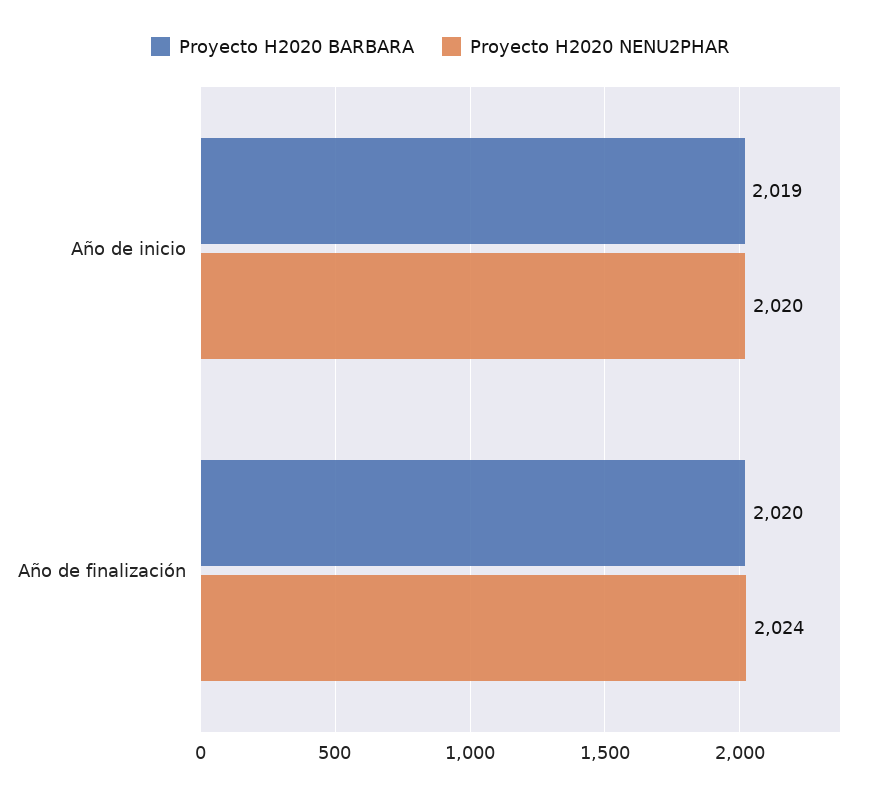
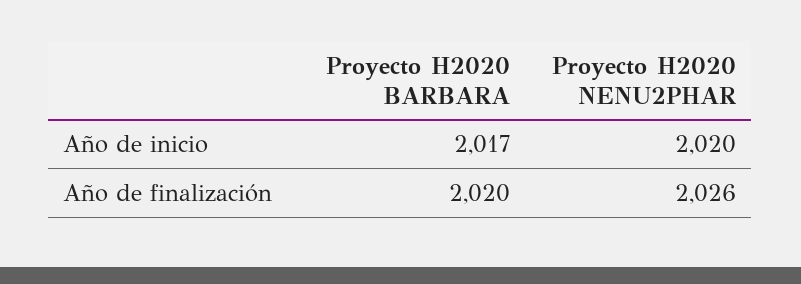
Proyecto H2020 BARBARA, Año de inicio: 2019 -> 2017
Proyecto H2020 NENU2PHAR, Año de finalización: 2024 -> 2026

